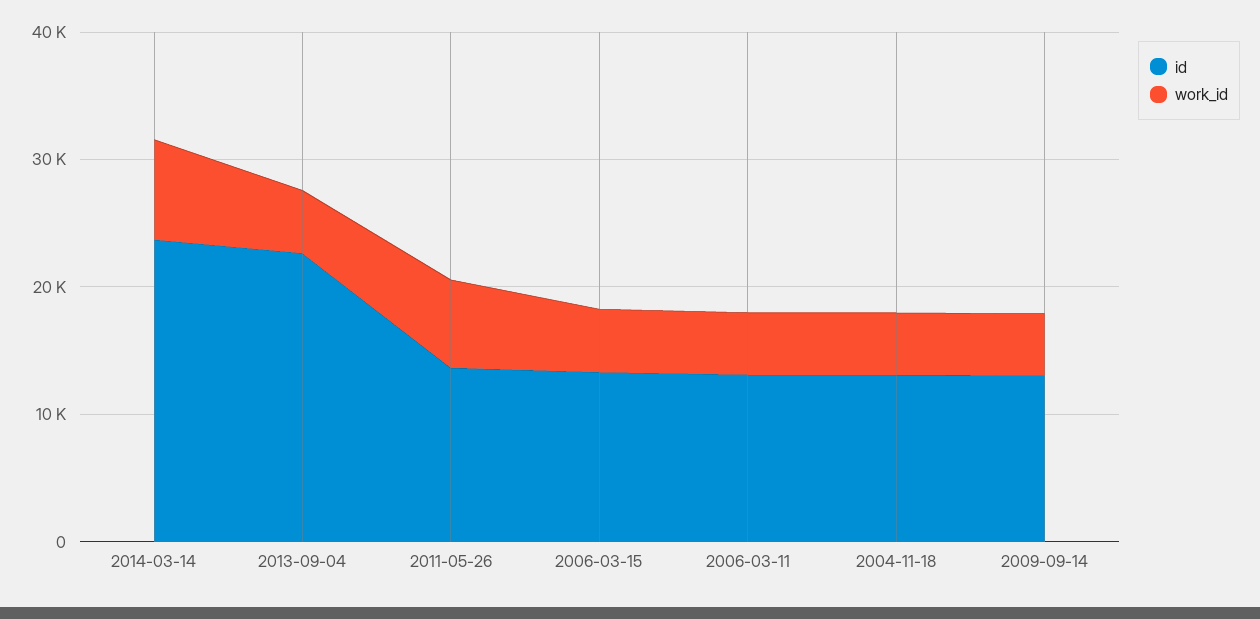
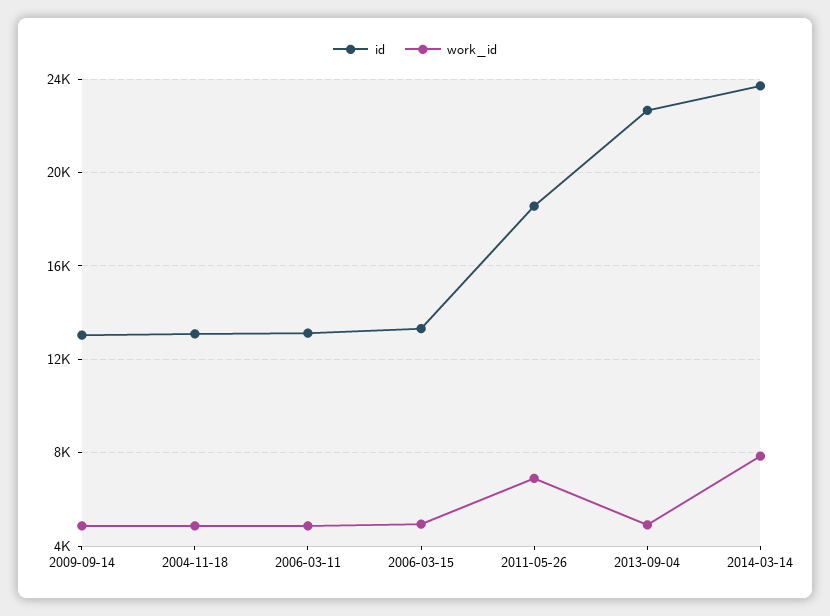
id, 2011-05-26: 14000 -> 18500

